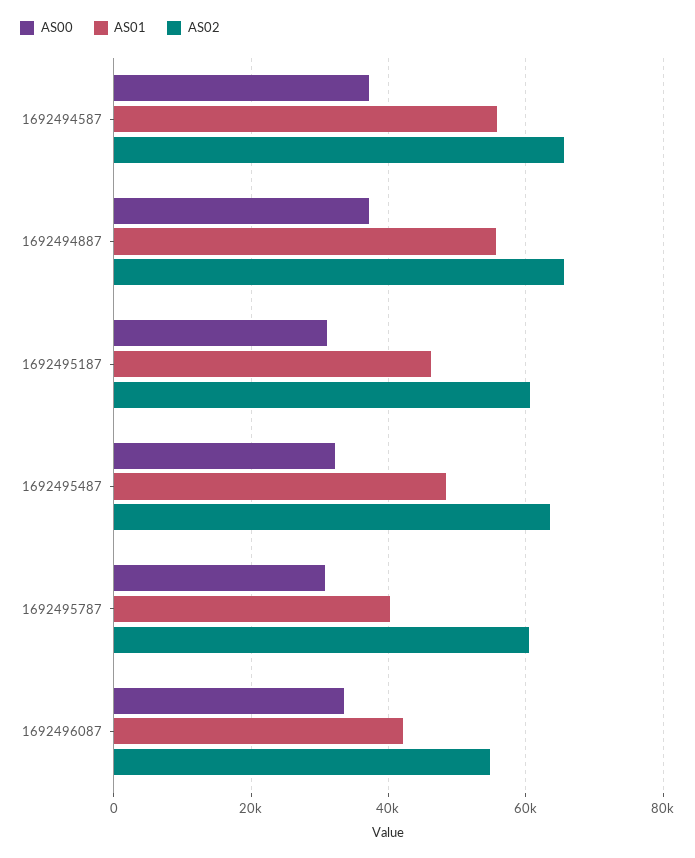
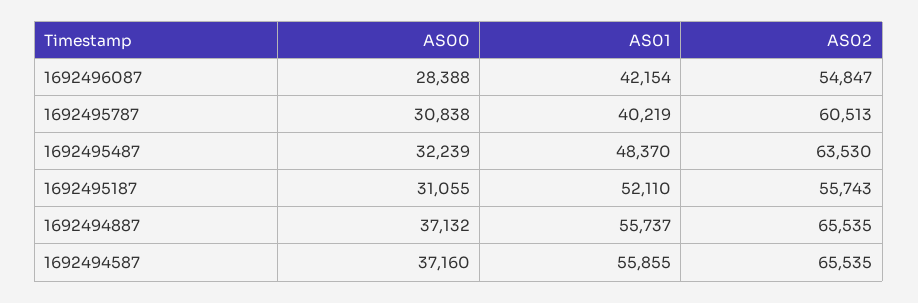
AS01, 1692495187: 46000 -> 52110
AS02, 1692495187: 60000 -> 55743
AS00, 1692496087: 34000 -> 28388

